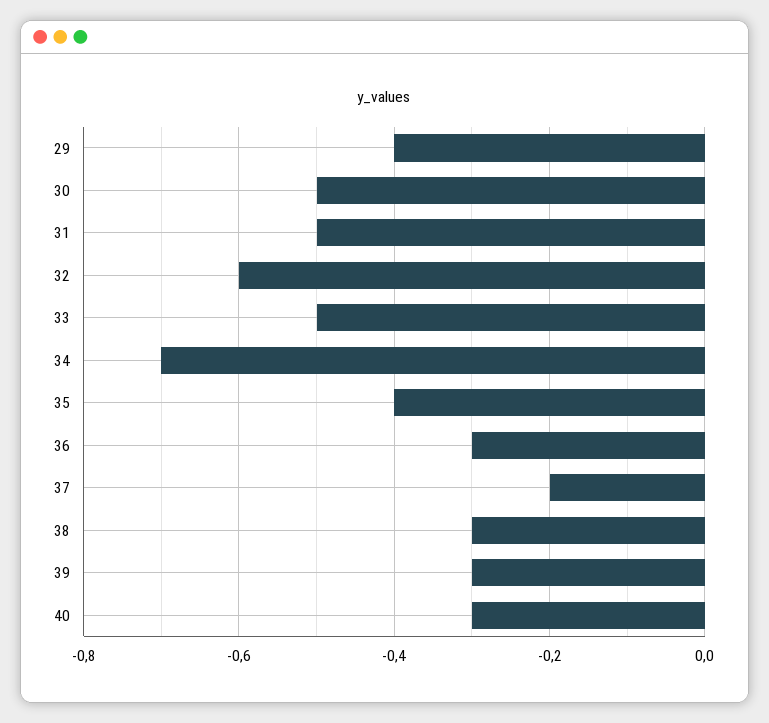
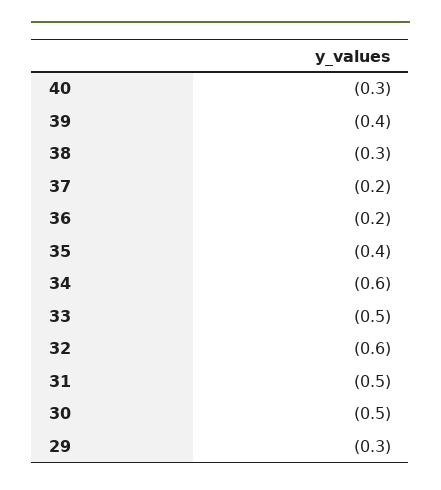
29: -0.4 -> -0.3
34: -0.7 -> -0.6
36: -0.3 -> -0.2
39: -0.3 -> -0.4

